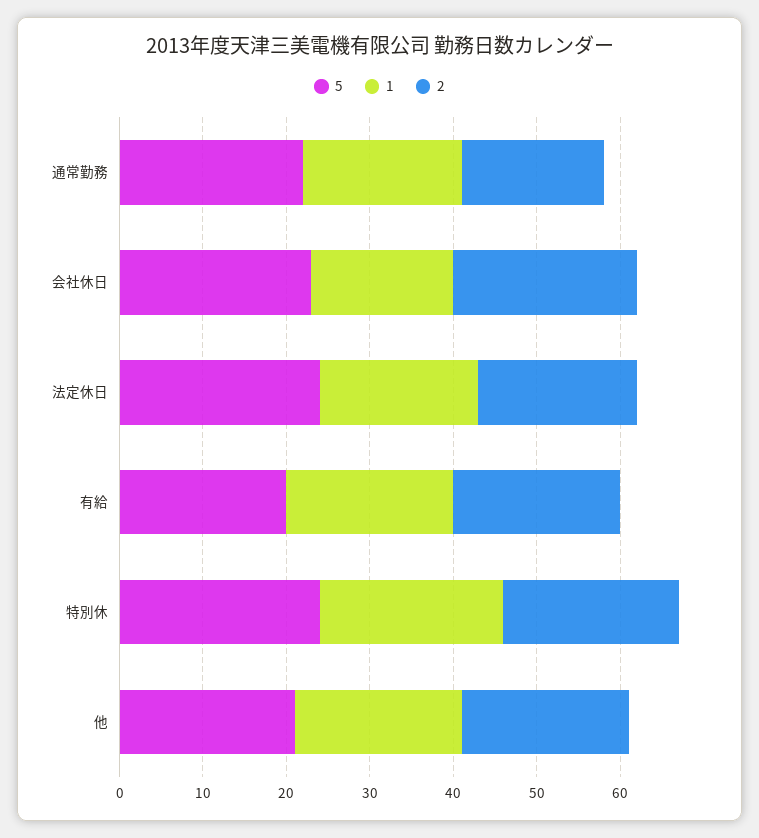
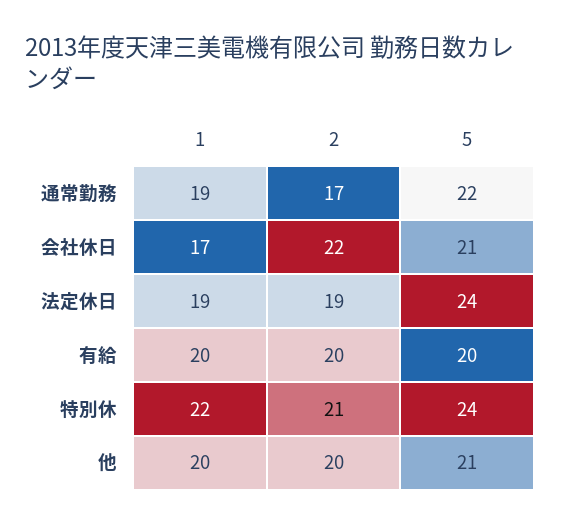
5, 会社休日: 23 -> 21

